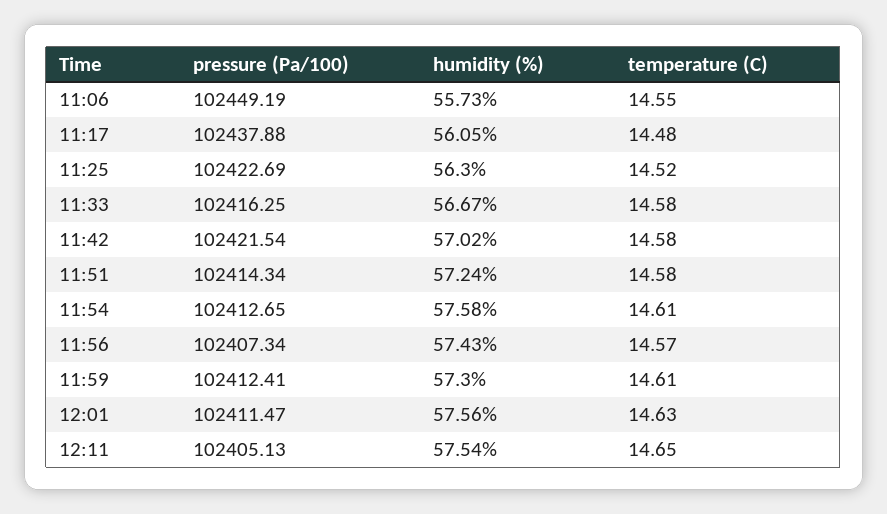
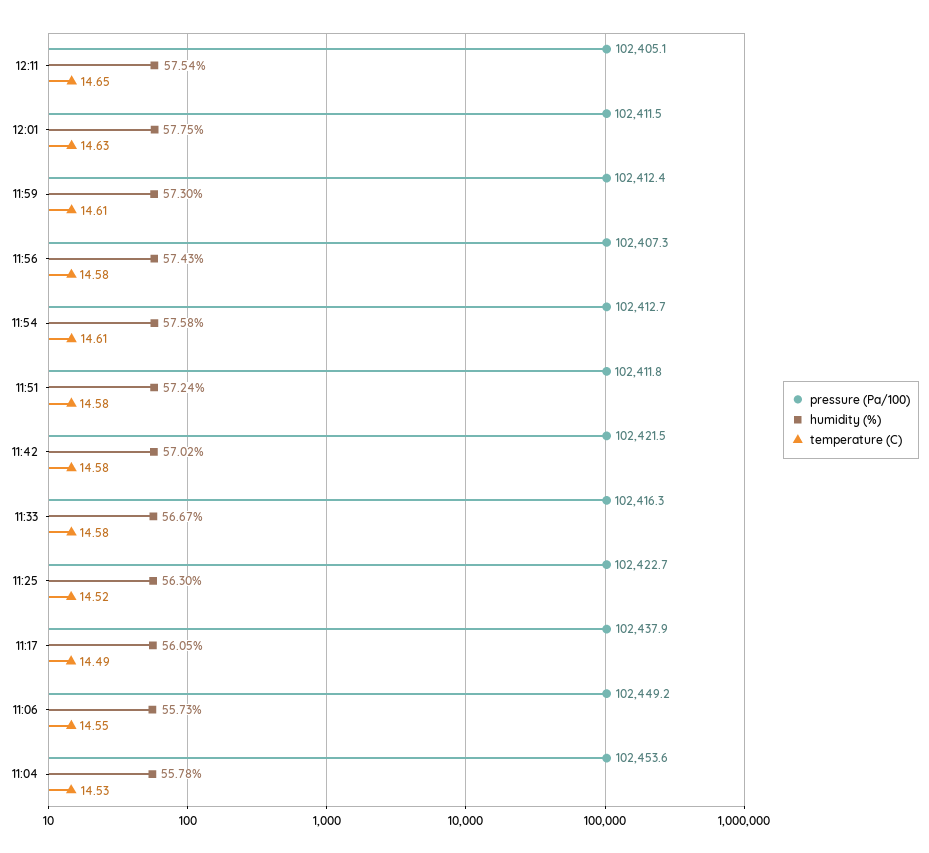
temperature (C), 11:17: 14.48 -> 14.49
pressure (Pa/100), 11:51: 102414.34 -> 102411.8
temperature (C), 11:56: 14.57 -> 14.58
humidity (%), 12:01: 57.56 -> 57.75
pressure (Pa/100), 11:04: none -> 102453.6
humidity (%), 11:04: none -> 55.78
temperature (C), 11:04: none -> 14.53

